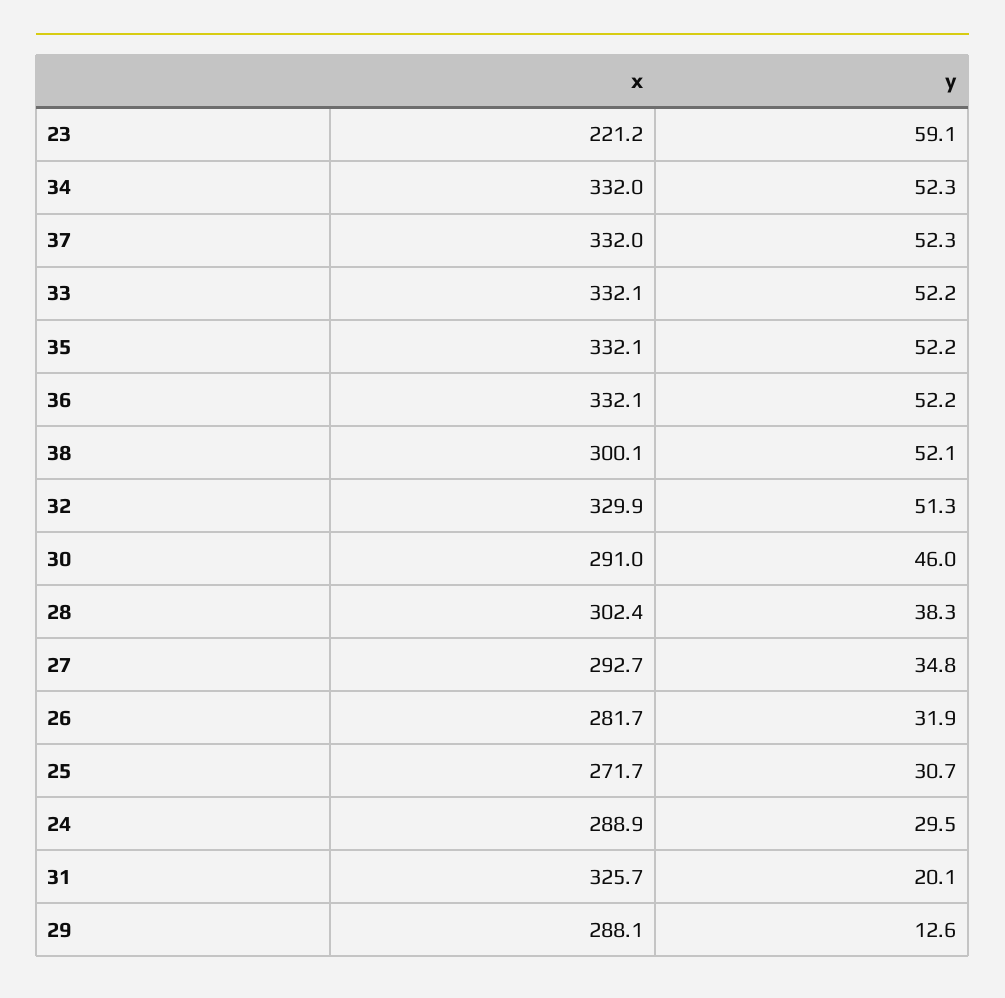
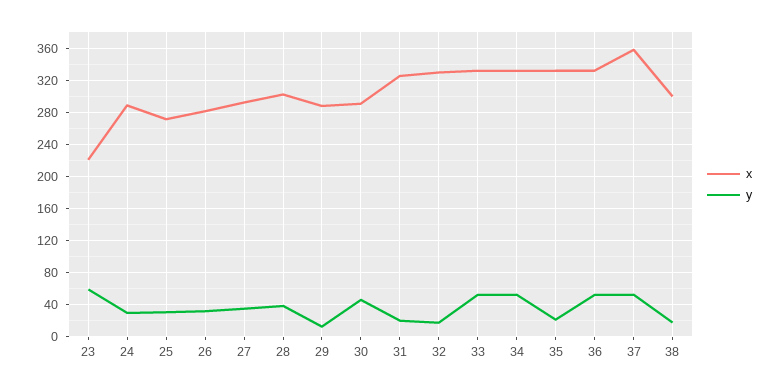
x, 37: 332 -> 360
y, 35: 52.2 -> 20
y, 38: 52.1 -> 20
y, 32: 51.3 -> 20

